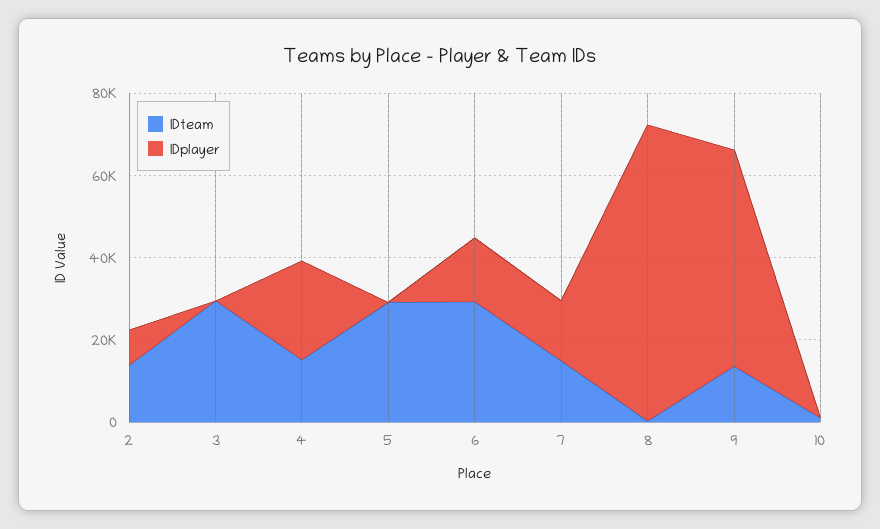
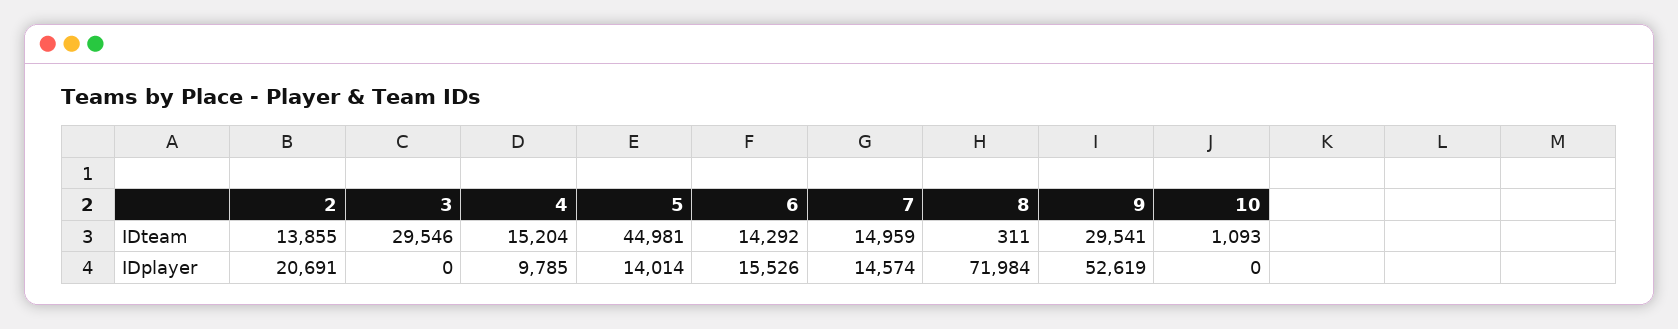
IDplayer, 2: 10000 -> 20691
IDplayer, 4: 25000 -> 9785
IDteam, 5: 30000 -> 44981
IDplayer, 5: 0 -> 14014
IDteam, 6: 30000 -> 14292
IDteam, 9: 15000 -> 29541

